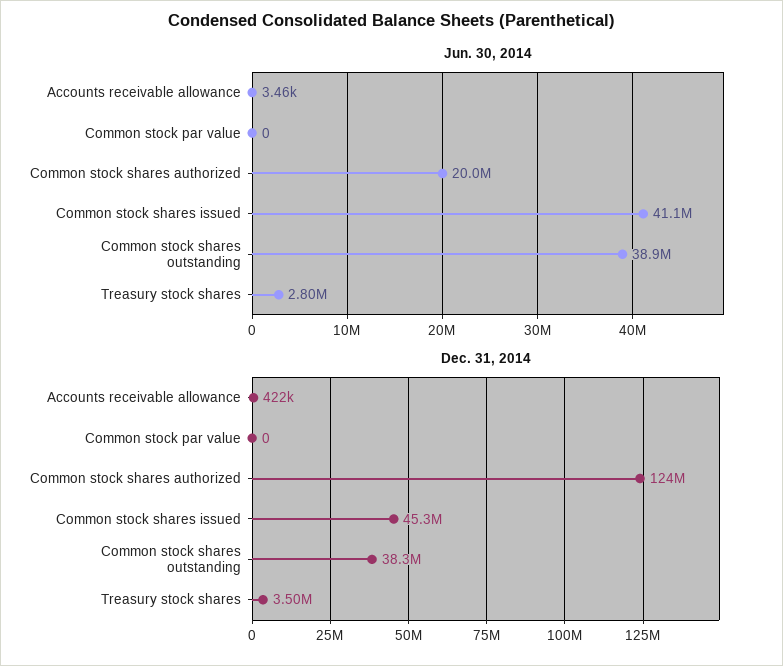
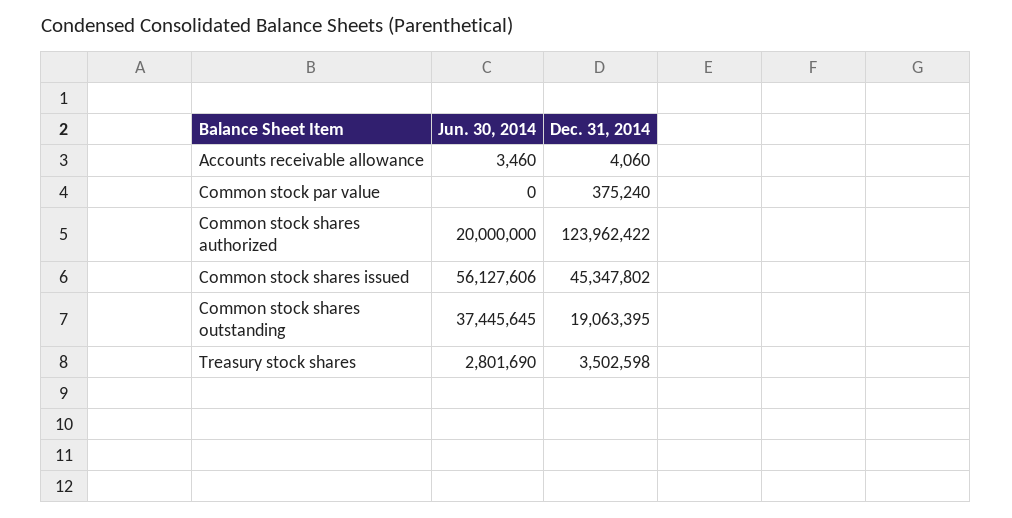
Jun. 30, 2014, Common stock shares issued: 41100000 -> 56127606
Jun. 30, 2014, Common stock shares outstanding: 38900000 -> 37445645
Dec. 31, 2014, Accounts receivable allowance: 422000 -> 4060
Dec. 31, 2014, Common stock par value: 0 -> 375240
Dec. 31, 2014, Common stock shares outstanding: 38300000 -> 19063395

